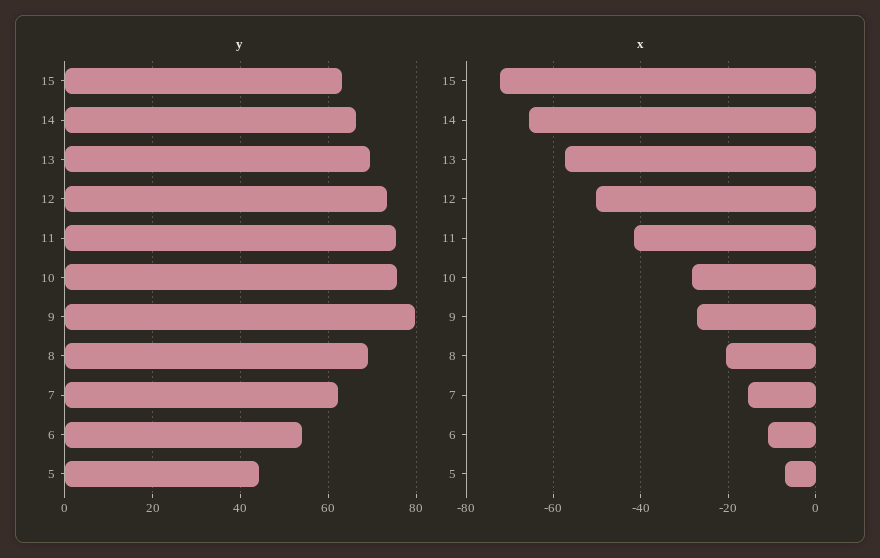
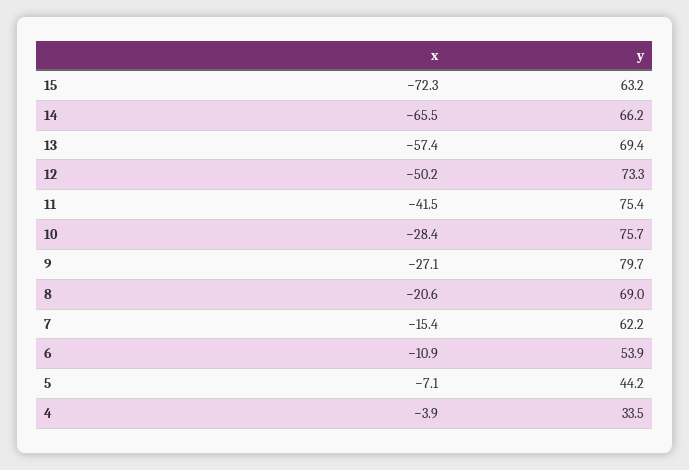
x, 4: none -> -3.9
y, 4: none -> 33.5

